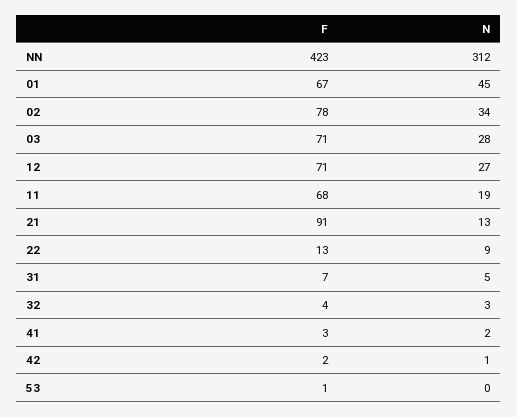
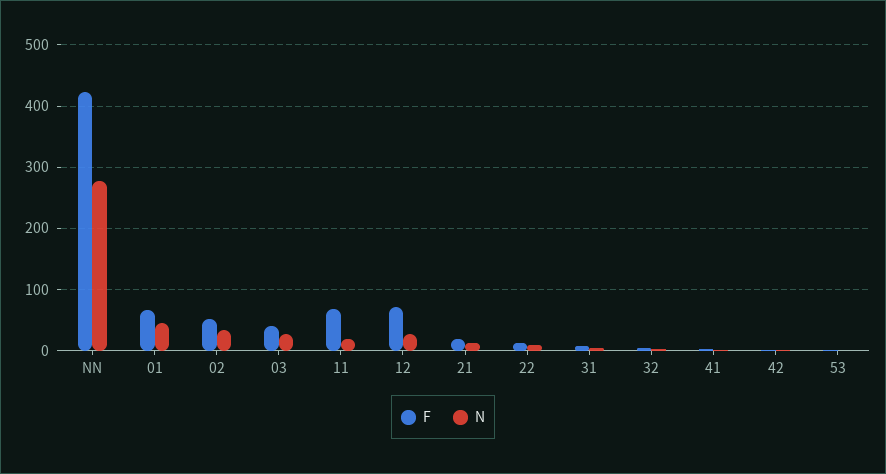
N, NN: 312 -> 280
F, 02: 78 -> 50
F, 03: 71 -> 40
F, 21: 91 -> 20

